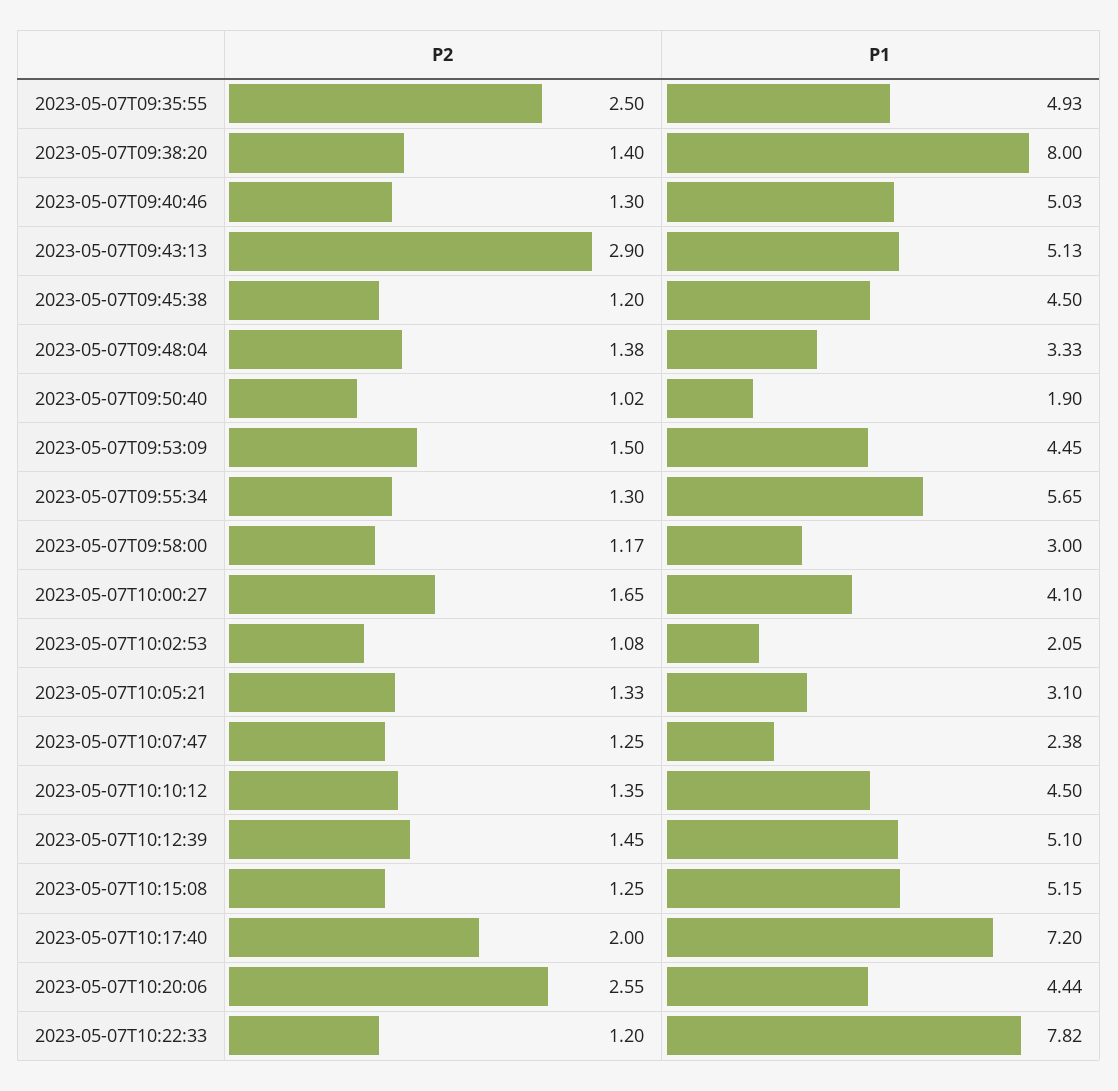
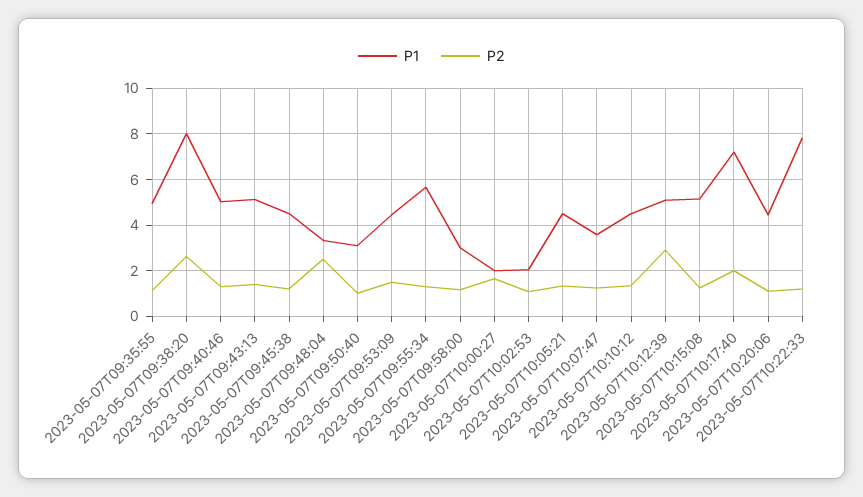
P2, 2023-05-07T09:35:55: 2.5 -> 1
P2, 2023-05-07T09:38:20: 1.4 -> 2.5
P2, 2023-05-07T09:43:13: 2.9 -> 1.5
P2, 2023-05-07T09:48:04: 1.38 -> 2.5
P1, 2023-05-07T09:50:40: 1.9 -> 3
P1, 2023-05-07T10:00:27: 4.1 -> 2
P1, 2023-05-07T10:05:21: 3.1 -> 4.5
P1, 2023-05-07T10:07:47: 2.38 -> 3.5
P2, 2023-05-07T10:12:39: 1.45 -> 3
P2, 2023-05-07T10:20:06: 2.55 -> 1

